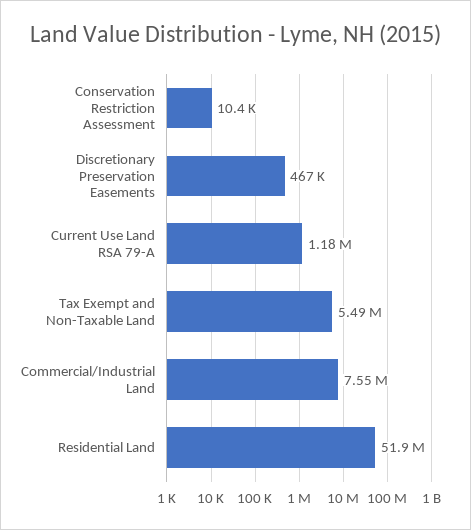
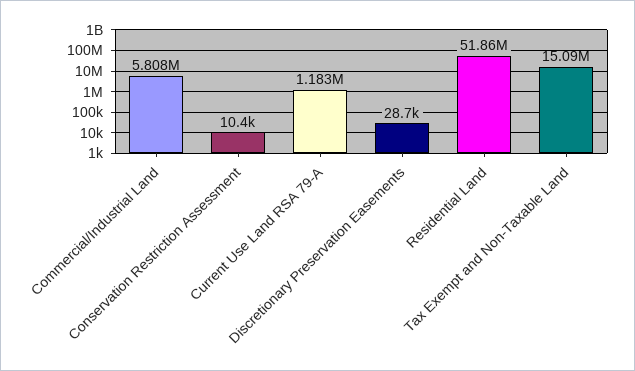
Discretionary Preservation Easements: 467000 -> 28700
Tax Exempt and Non-Taxable Land: 5490000 -> 15090000
Commercial/Industrial Land: 7550000 -> 5808000

